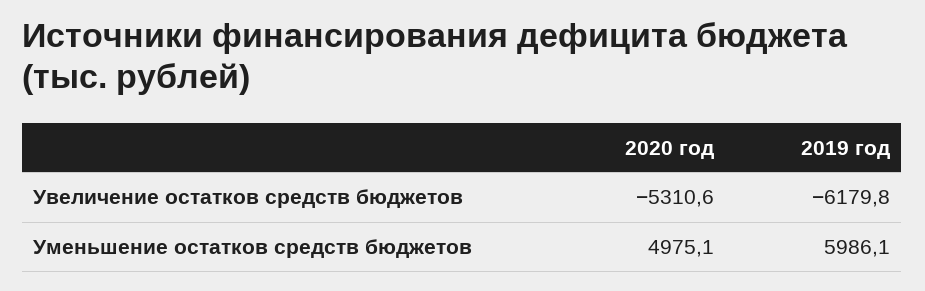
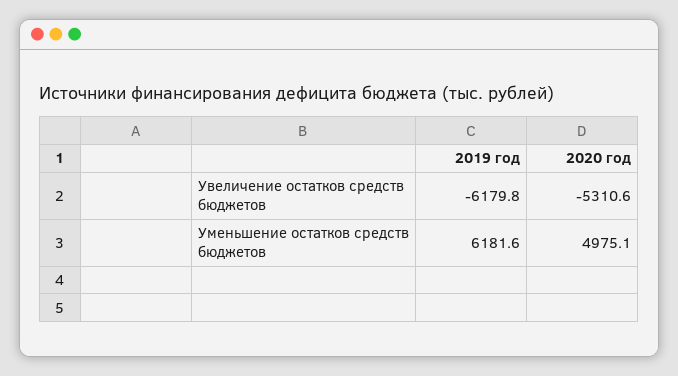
2019 год, Уменьшение остатков средств бюджетов: 5986.1 -> 6181.6

